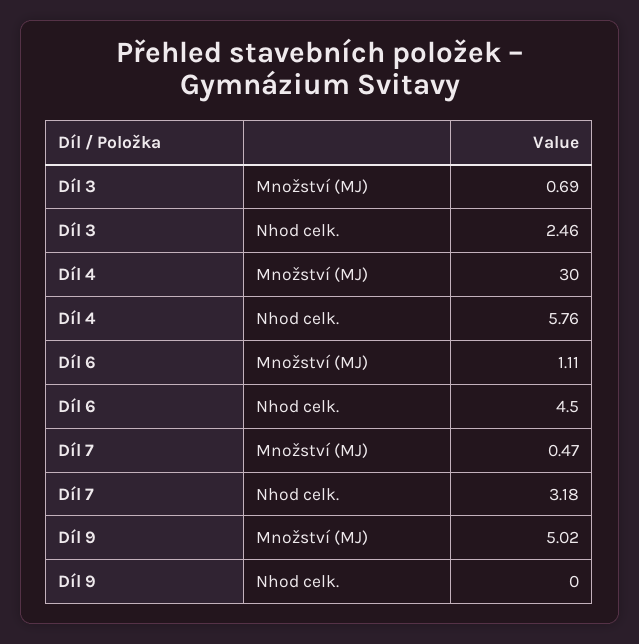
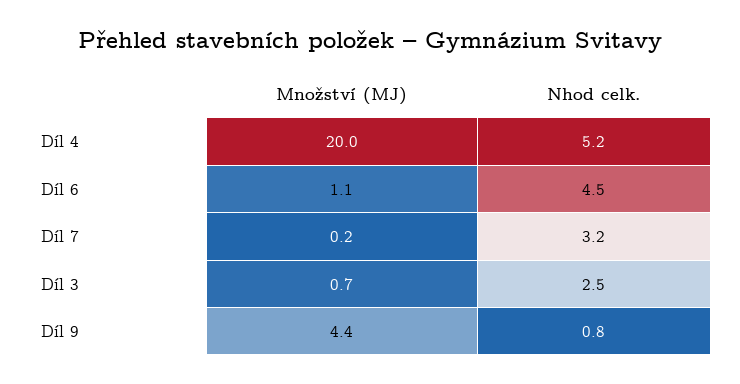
Díl 4, Množství (MJ): 30 -> 20
Díl 4, Nhod celk.: 5.76 -> 5.2
Díl 7, Množství (MJ): 0.47 -> 0.2
Díl 9, Množství (MJ): 5.02 -> 4.4
Díl 9, Nhod celk.: 0 -> 0.8

